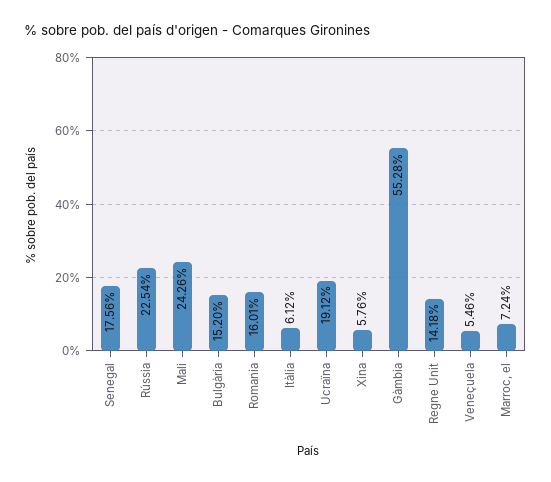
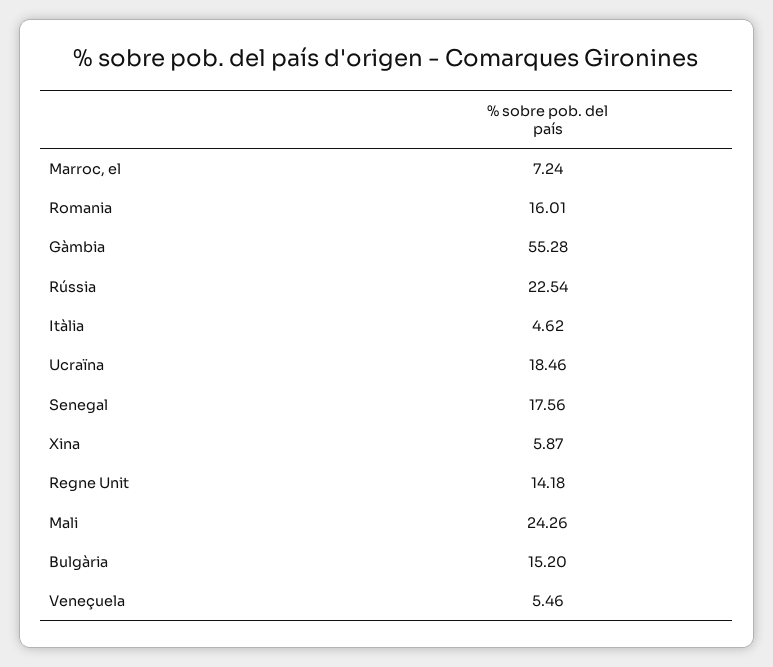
Itàlia: 6.12 -> 4.62
Ucraïna: 19.12 -> 18.46
Xina: 5.76 -> 5.87

